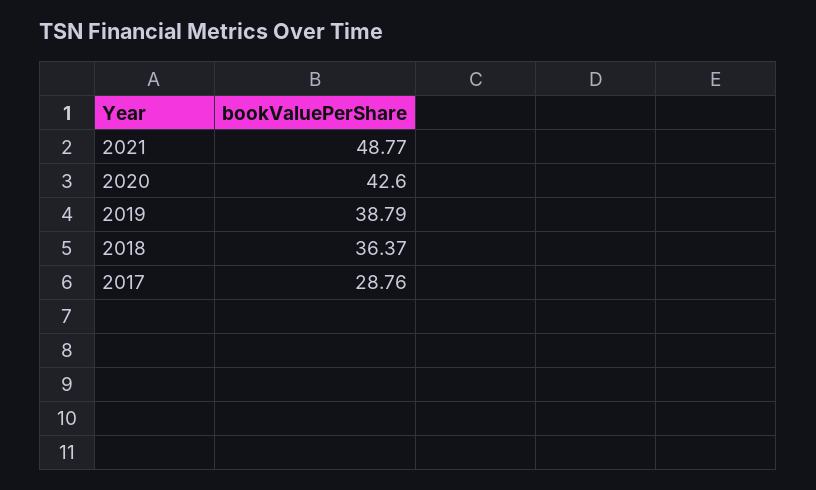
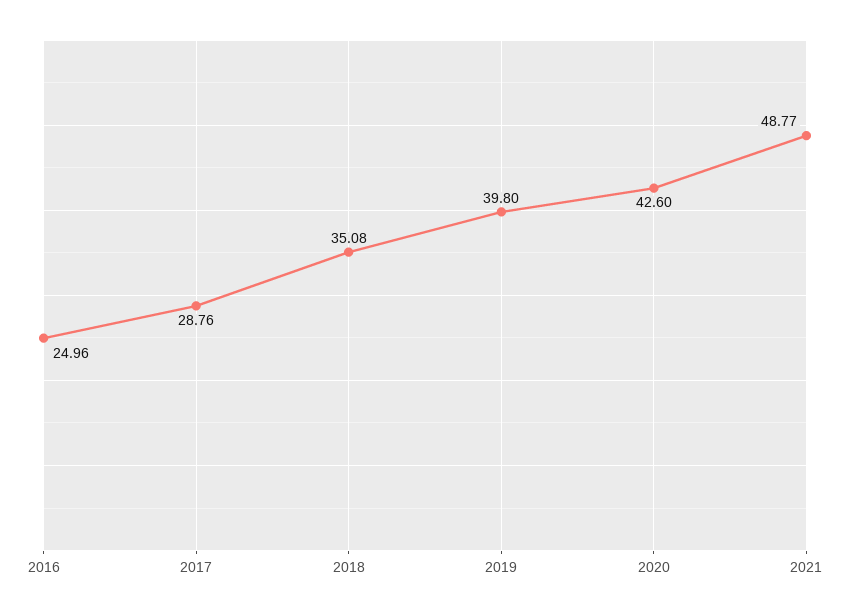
2019: 38.79 -> 39.8
2018: 36.37 -> 35.08
2016: none -> 24.96

